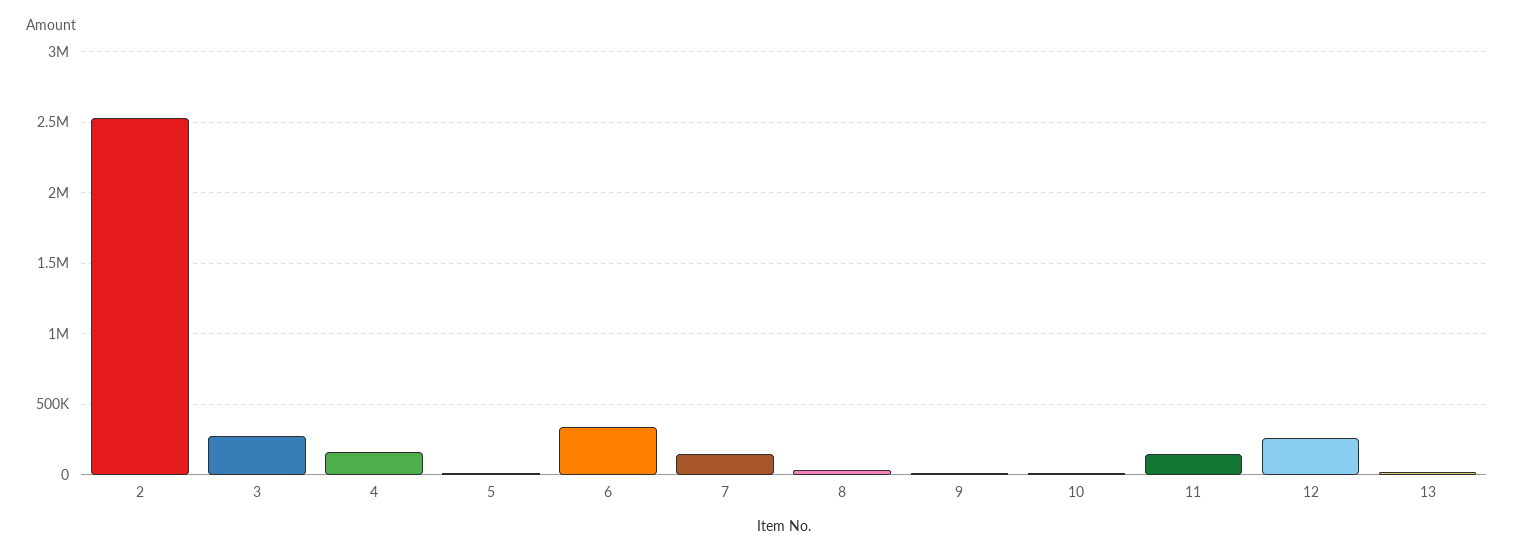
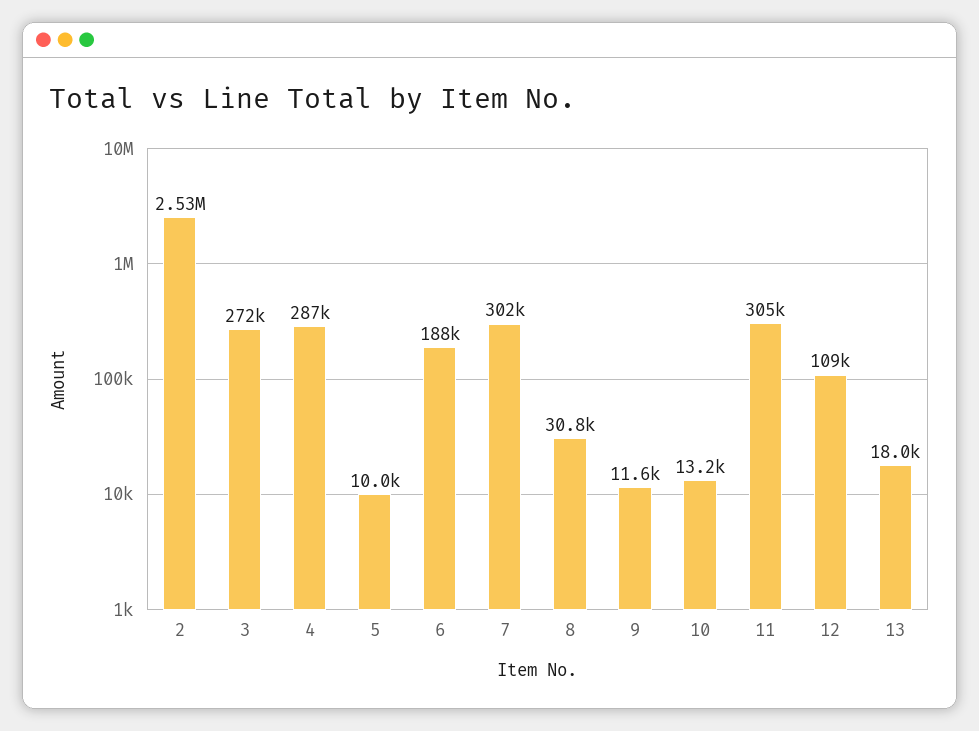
4: 150000 -> 287000
6: 350000 -> 188000
7: 150000 -> 302000
11: 150000 -> 305000
12: 250000 -> 109000

